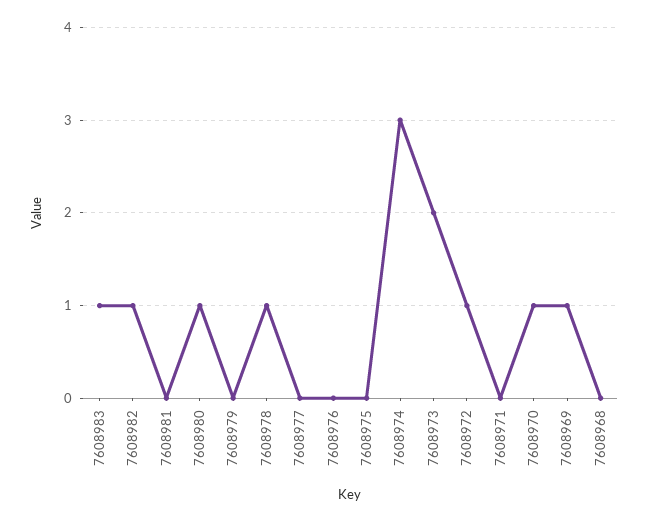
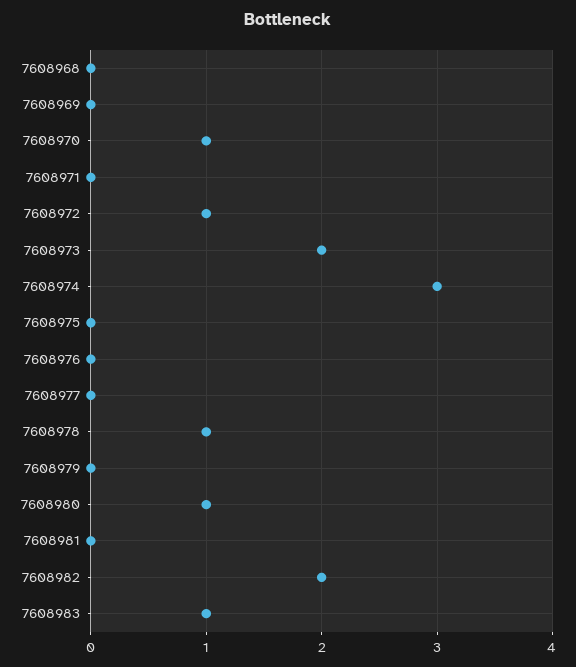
7608982: 1 -> 2
7608969: 1 -> 0

